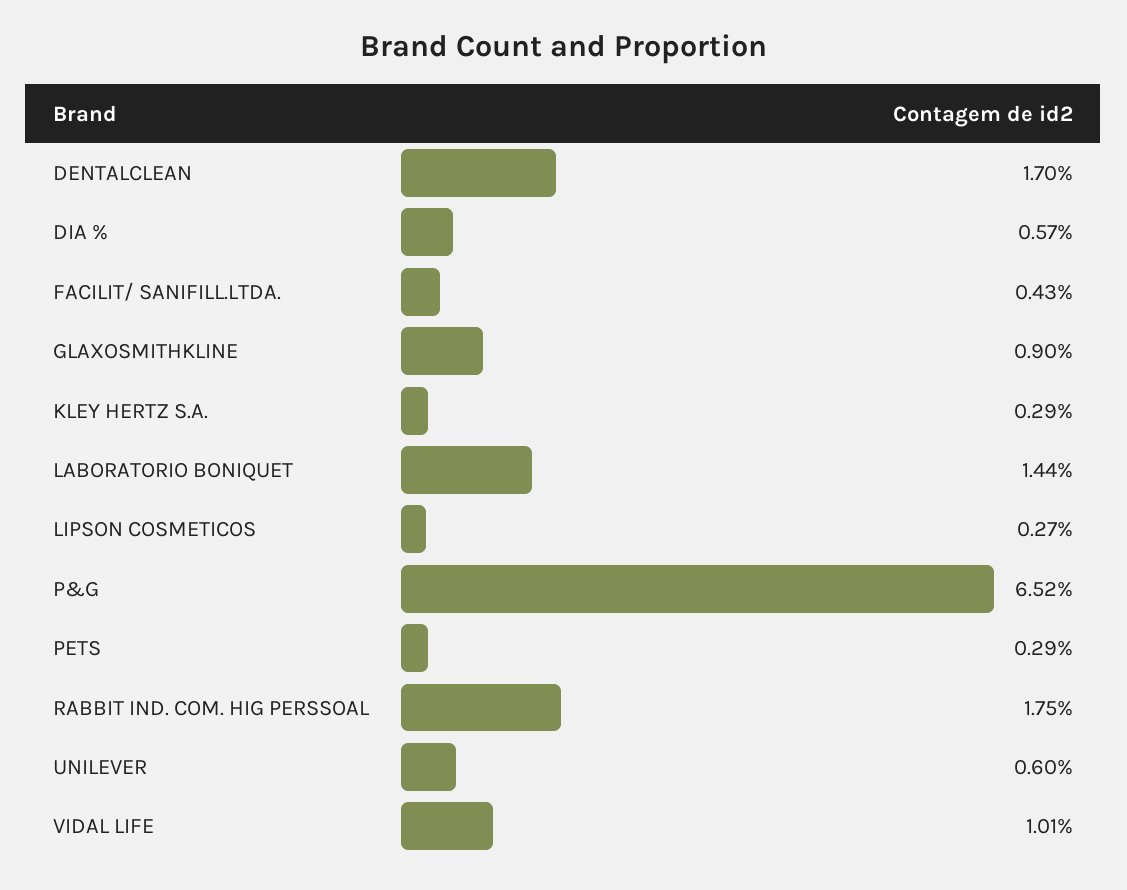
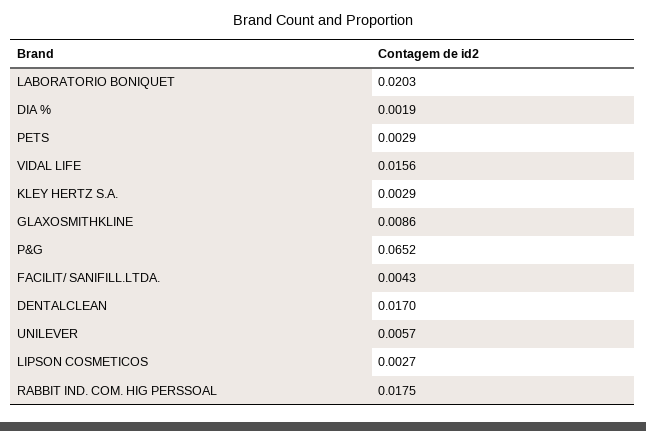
DIA %: 0.0057 -> 0.0019
GLAXOSMITHKLINE: 0.009 -> 0.0086
LABORATORIO BONIQUET: 0.0144 -> 0.0203
UNILEVER: 0.006 -> 0.0057
VIDAL LIFE: 0.0101 -> 0.0156

